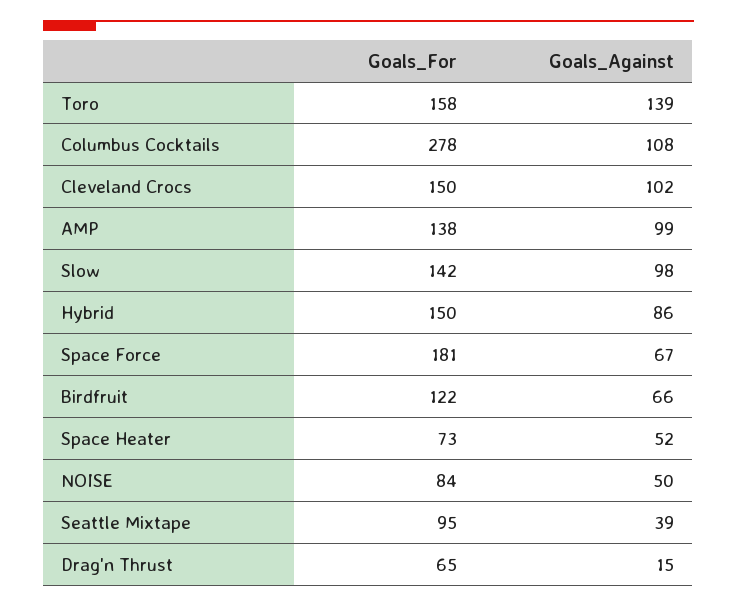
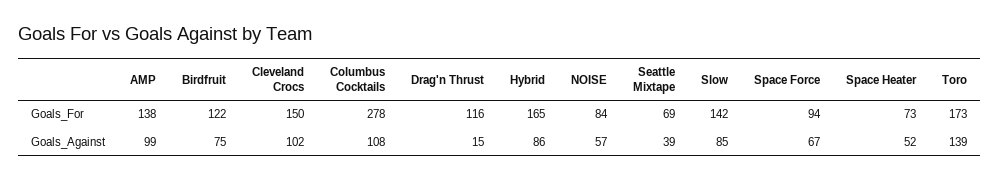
Goals_For, Toro: 158 -> 173
Goals_Against, Slow: 98 -> 85
Goals_For, Hybrid: 150 -> 165
Goals_For, Space Force: 181 -> 94
Goals_Against, Birdfruit: 66 -> 75
Goals_Against, NOISE: 50 -> 57
Goals_For, Seattle Mixtape: 95 -> 69
Goals_For, Drag'n Thrust: 65 -> 116

